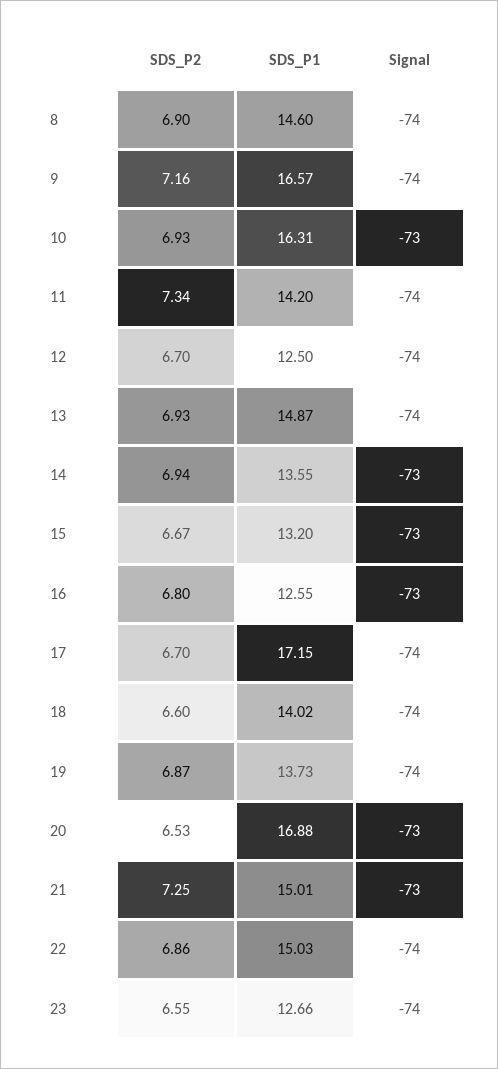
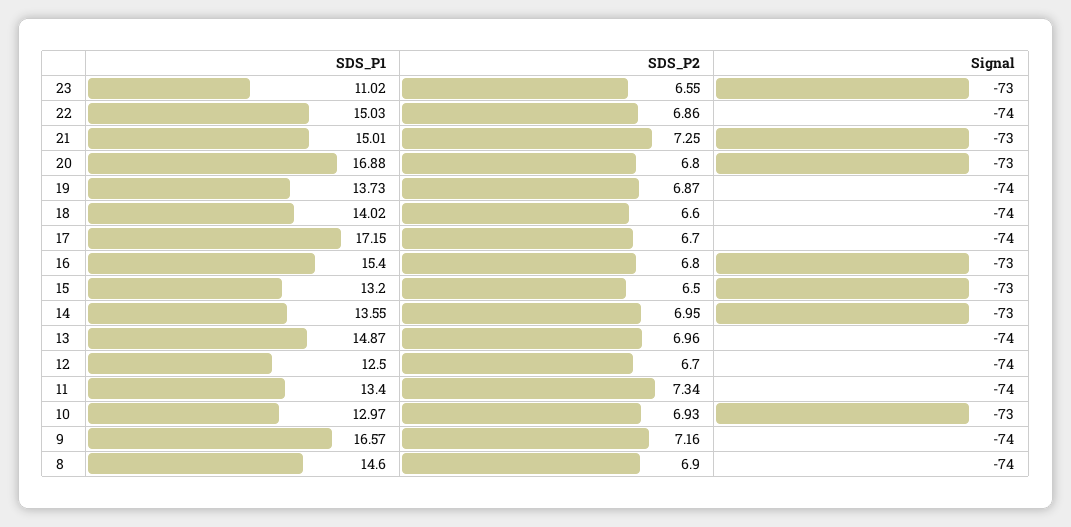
SDS_P1, 10: 16.31 -> 12.97
SDS_P1, 11: 14.2 -> 13.4
SDS_P2, 13: 6.93 -> 6.96
SDS_P2, 14: 6.94 -> 6.95
SDS_P2, 15: 6.67 -> 6.5
SDS_P1, 16: 12.55 -> 15.4
SDS_P2, 20: 6.53 -> 6.8
SDS_P1, 23: 12.66 -> 11.02
Signal, 23: -74 -> -73

